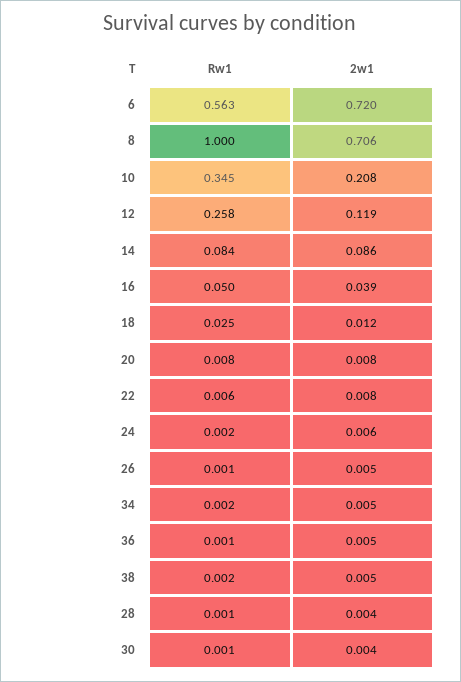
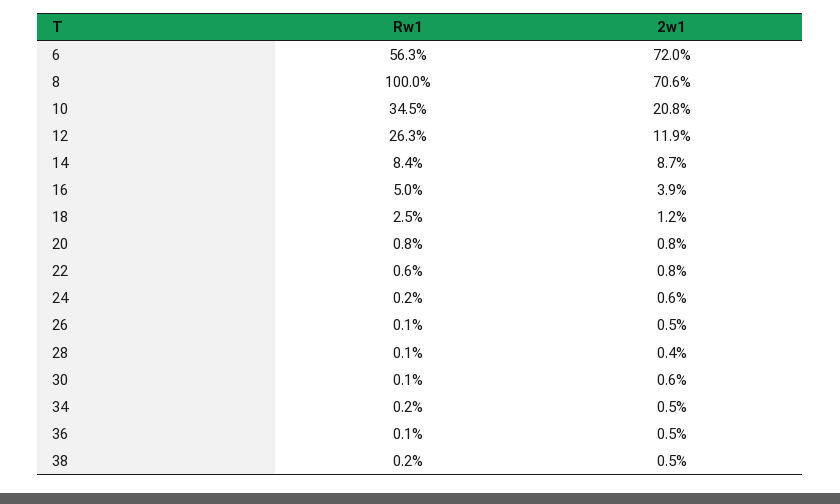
Rw1, 12: 0.258 -> 0.263
2w1, 14: 0.086 -> 0.087
2w1, 30: 0.004 -> 0.006

